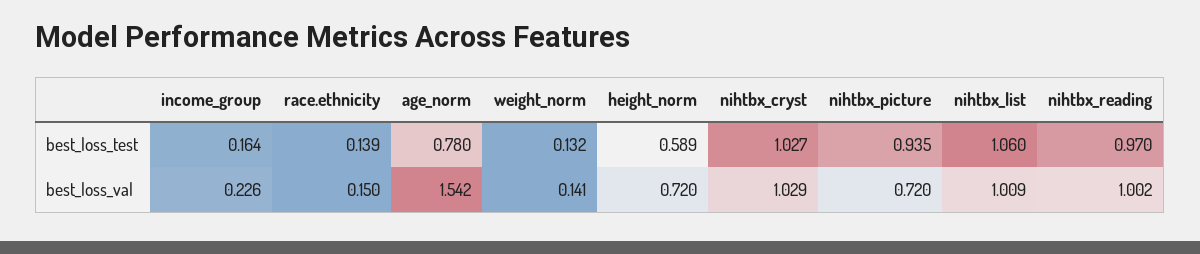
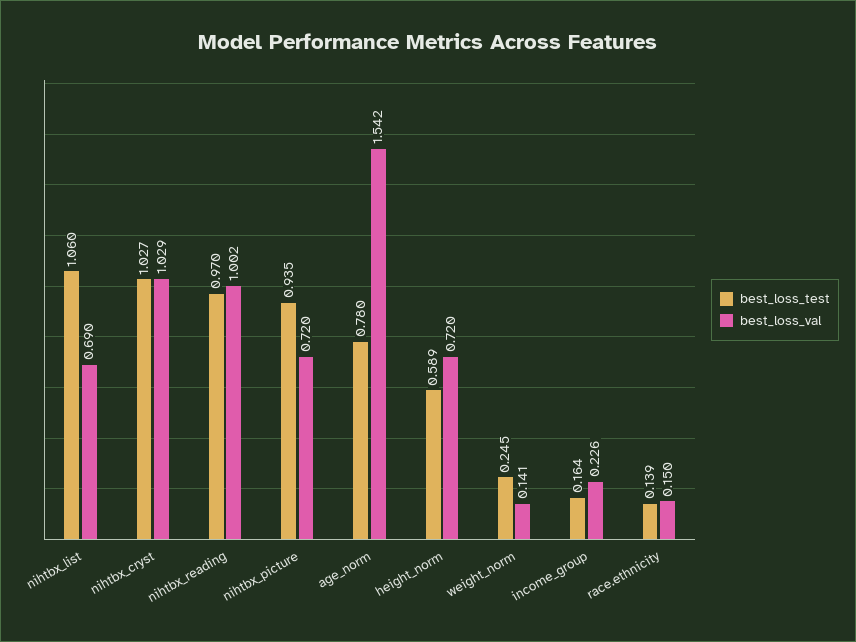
best_loss_test, weight_norm: 0.132 -> 0.245
best_loss_val, nihtbx_list: 1.009 -> 0.69

